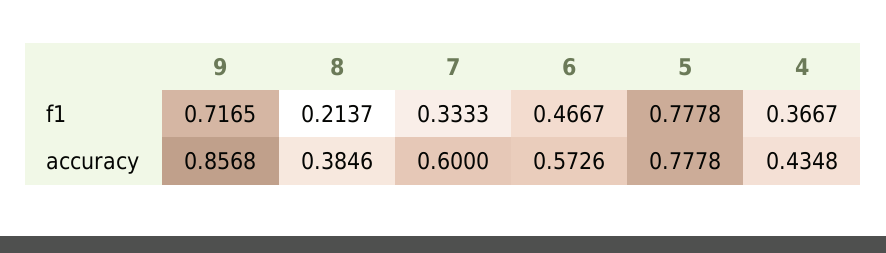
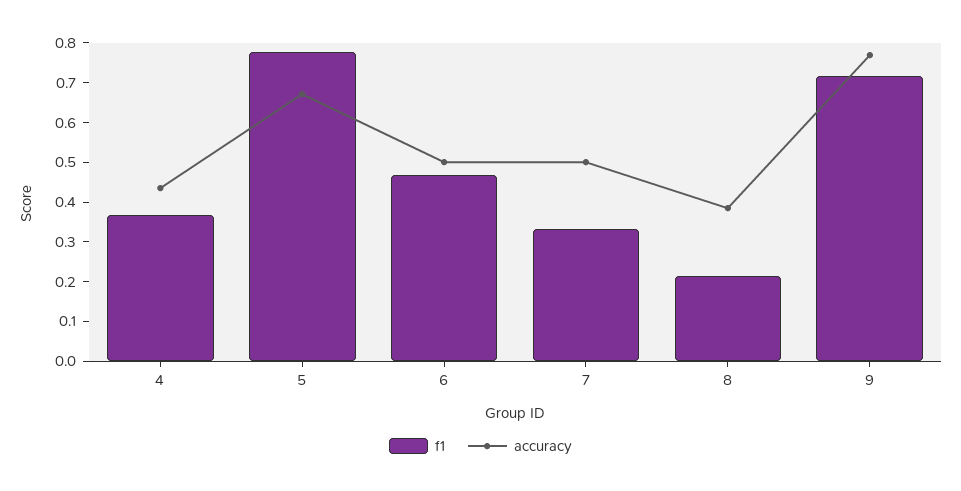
accuracy, 9: 0.8568 -> 0.775
accuracy, 7: 0.6 -> 0.5
accuracy, 6: 0.5726 -> 0.5
accuracy, 5: 0.7778 -> 0.675

